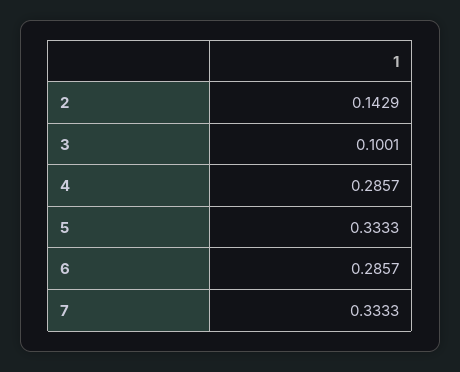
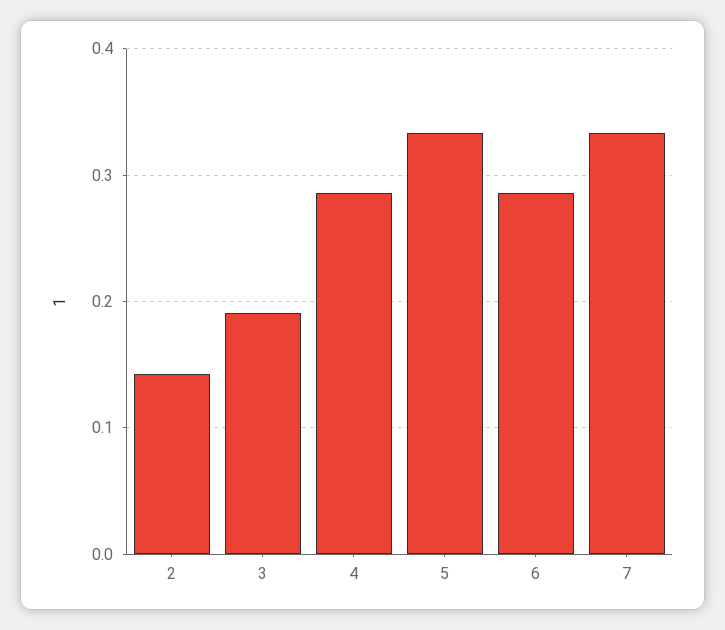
3: 0.1001 -> 0.19

